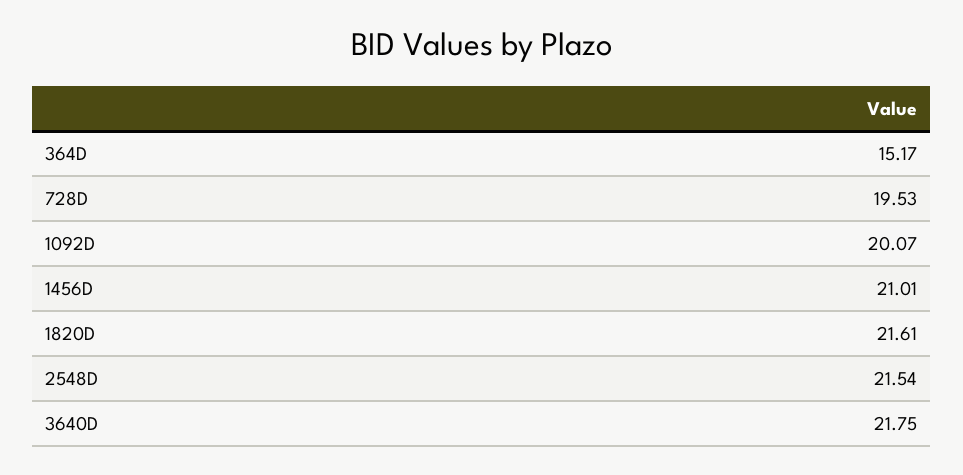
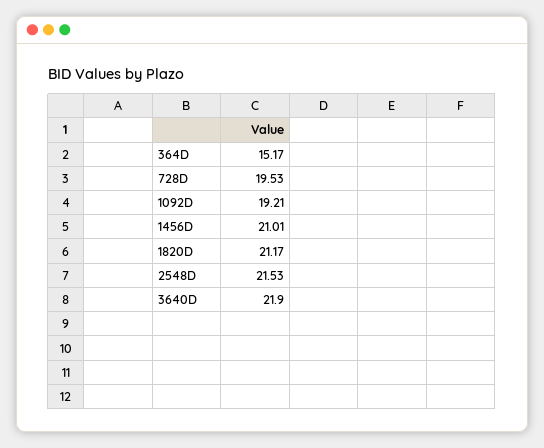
1092D: 20.07 -> 19.21
1820D: 21.61 -> 21.17
2548D: 21.54 -> 21.53
3640D: 21.75 -> 21.9

